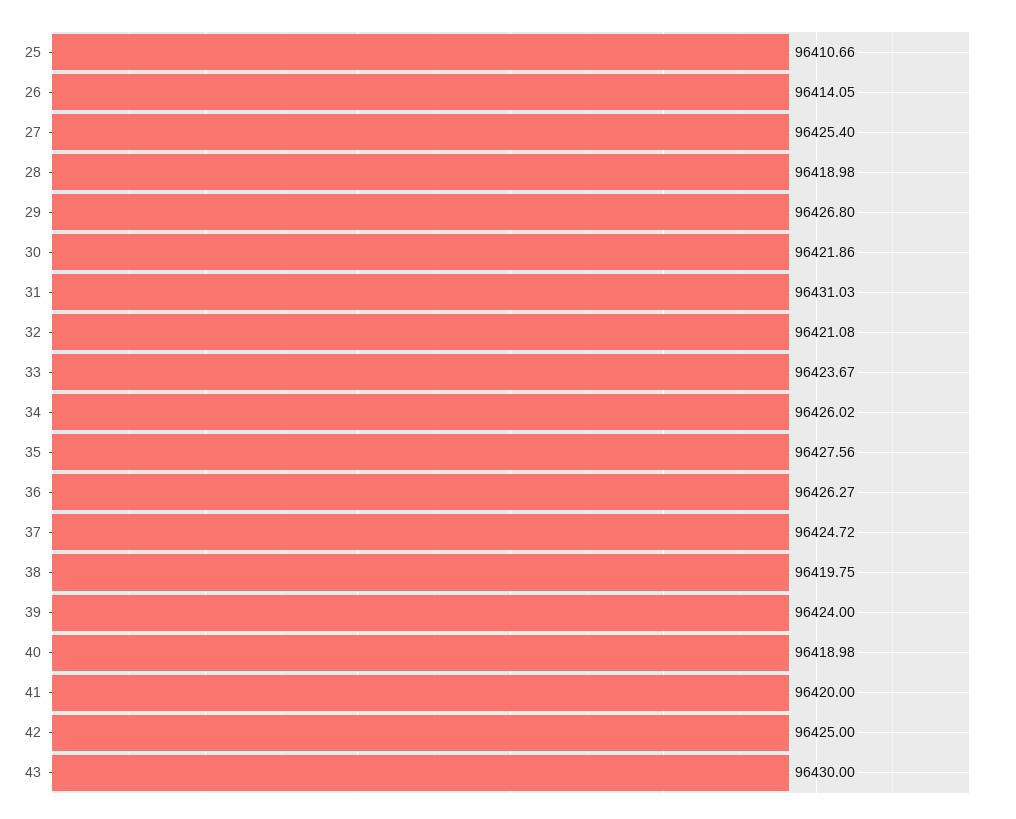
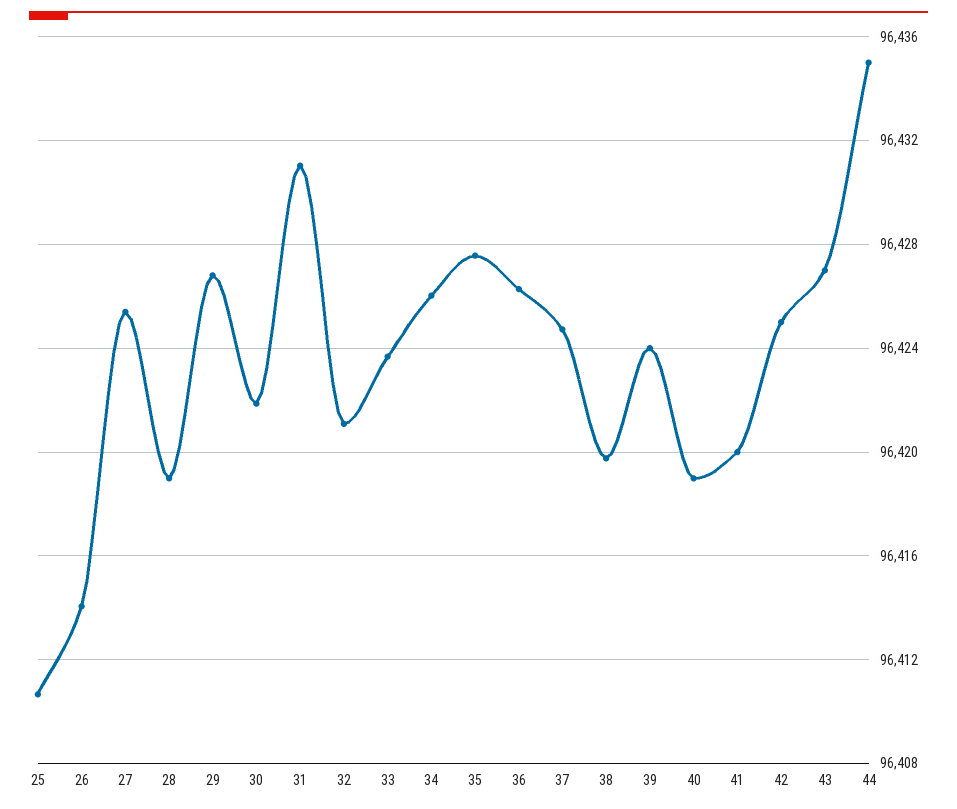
43: 96430 -> 96427
44: none -> 96435

